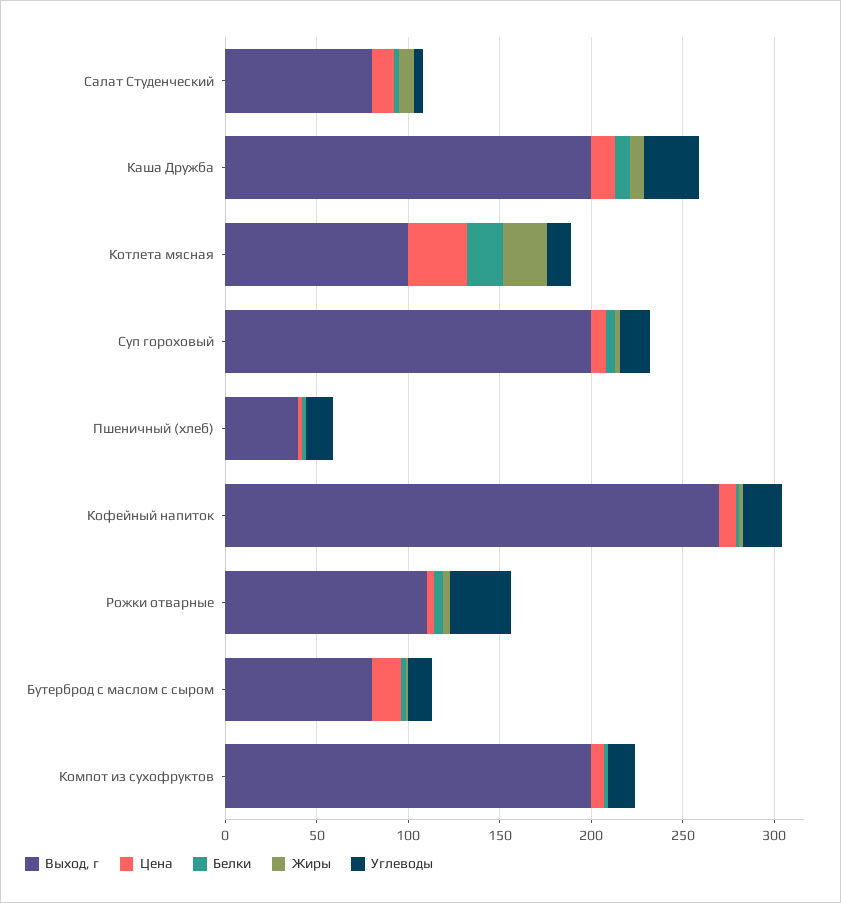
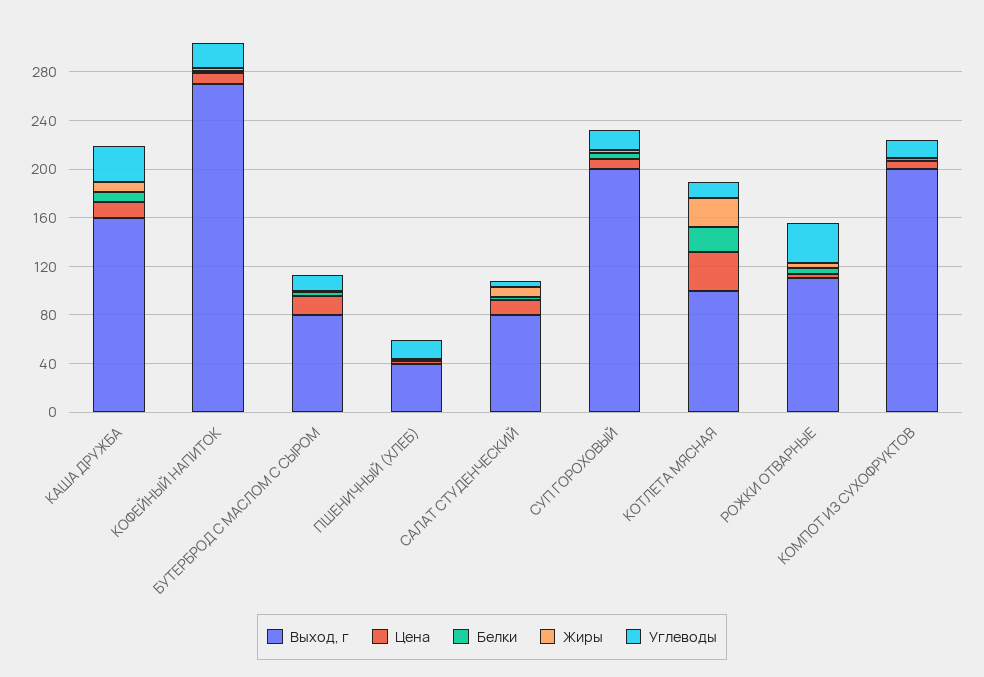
Выход, г, Каша Дружба: 200 -> 160

